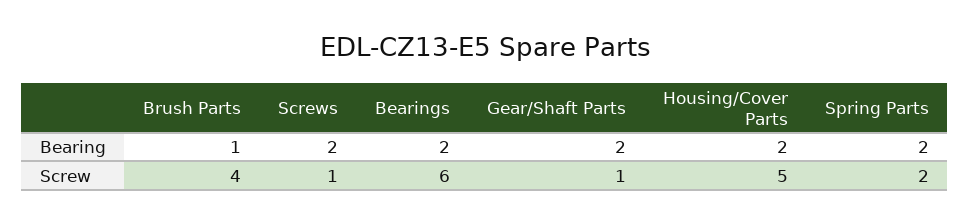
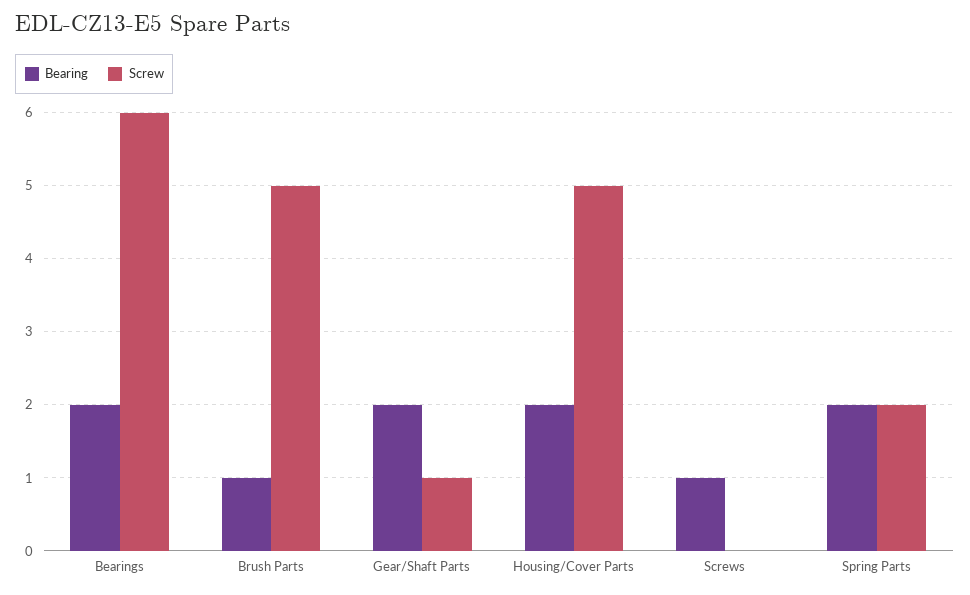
Bearing, Screws: 2 -> 1
Screw, Brush Parts: 4 -> 5
Screw, Screws: 1 -> 0

